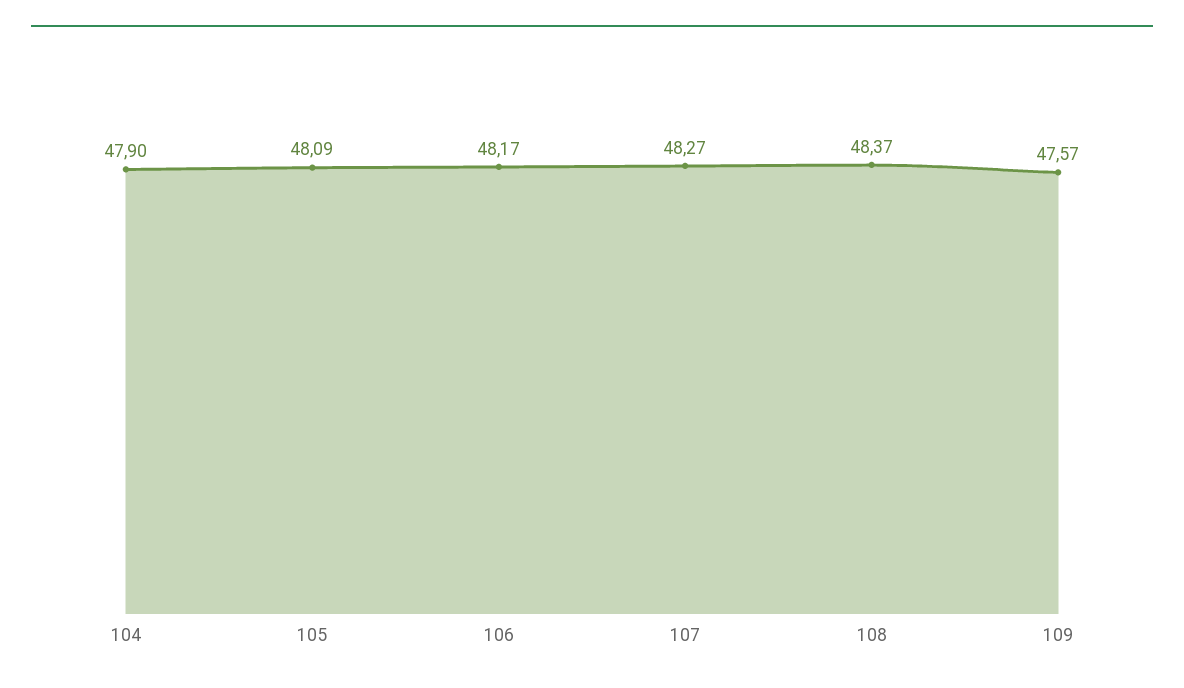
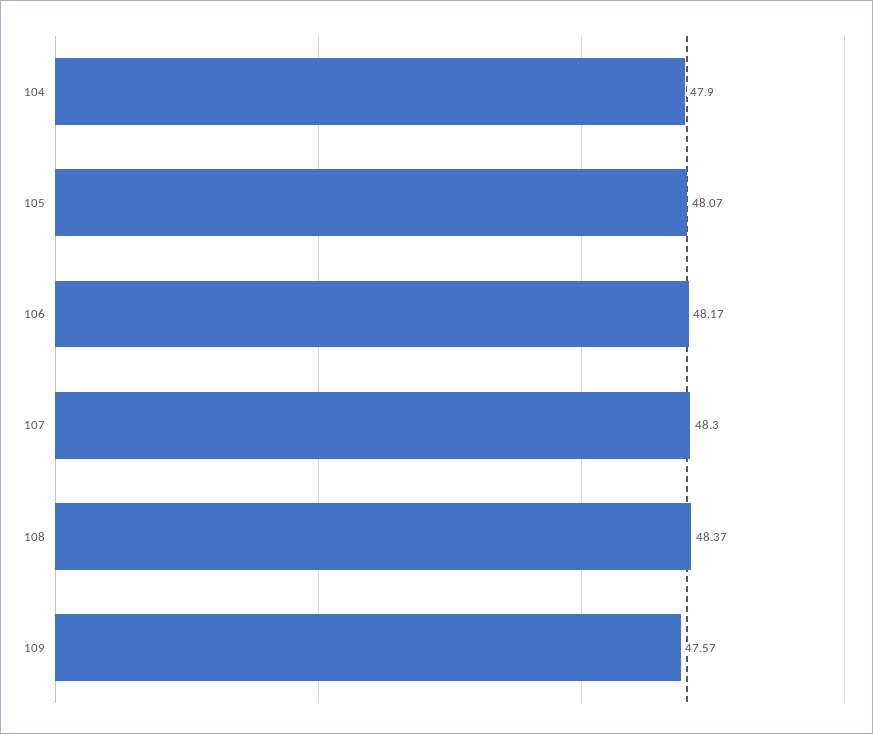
105: 48.09 -> 48.07
107: 48.27 -> 48.3

